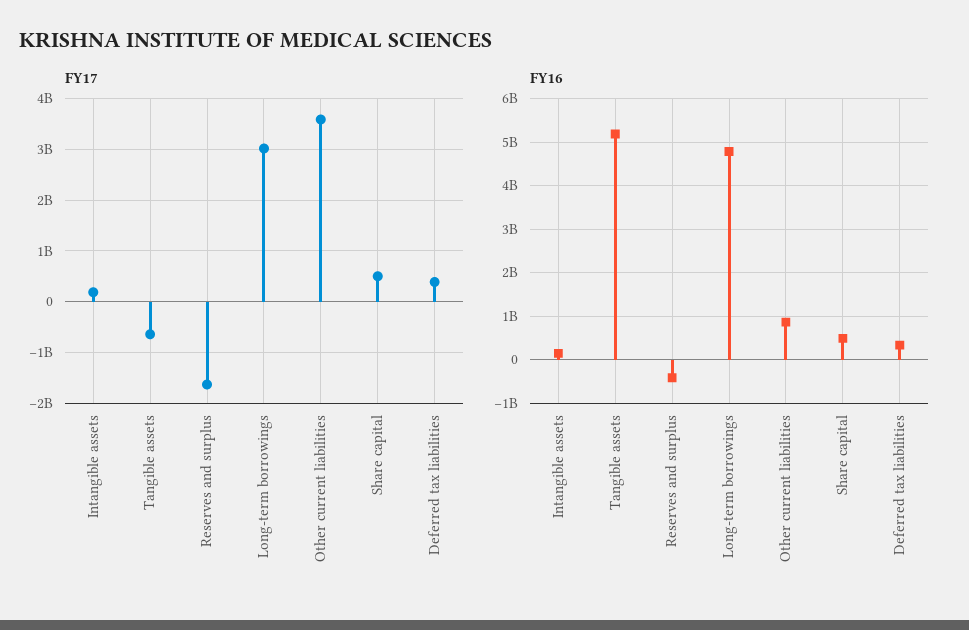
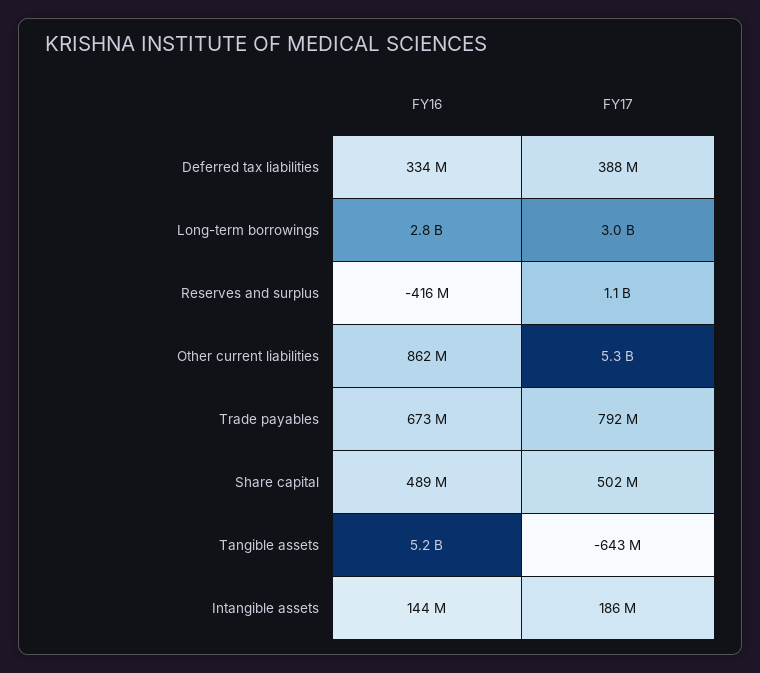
FY17, Reserves and surplus: -1600000000 -> 1100000000
FY17, Other current liabilities: 3600000000 -> 5300000000
FY16, Long-term borrowings: 4800000000 -> 2800000000
FY16, Trade payables: none -> 673000000
FY17, Trade payables: none -> 792000000

